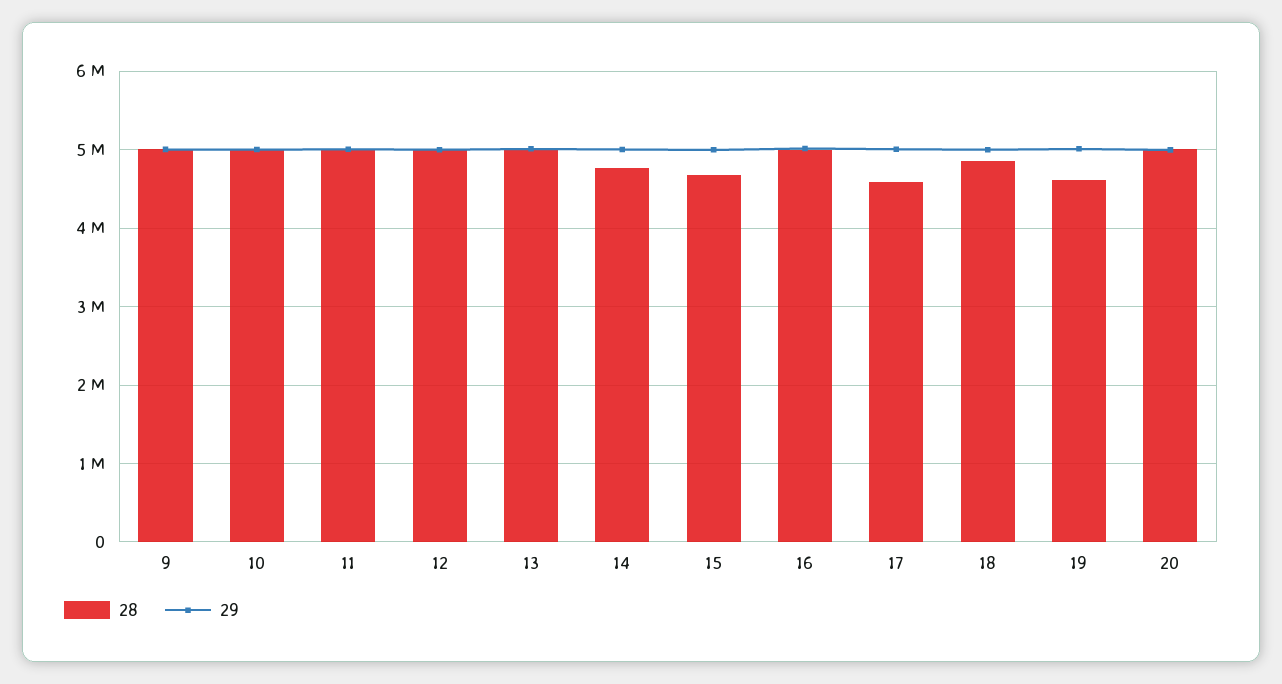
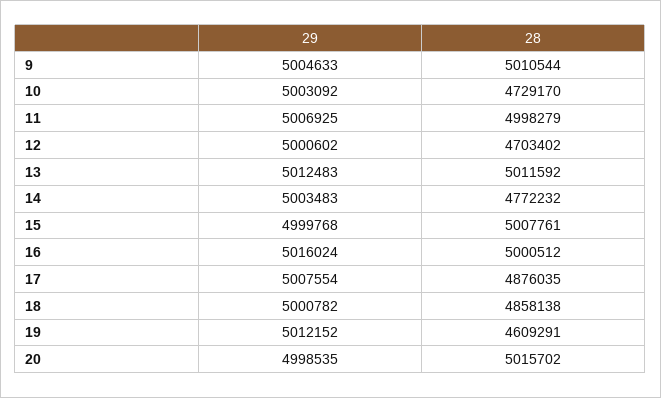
28, 10: 5000000 -> 4729170
28, 12: 5000000 -> 4703402
28, 15: 4700000 -> 5007761
28, 17: 4600000 -> 4876035

